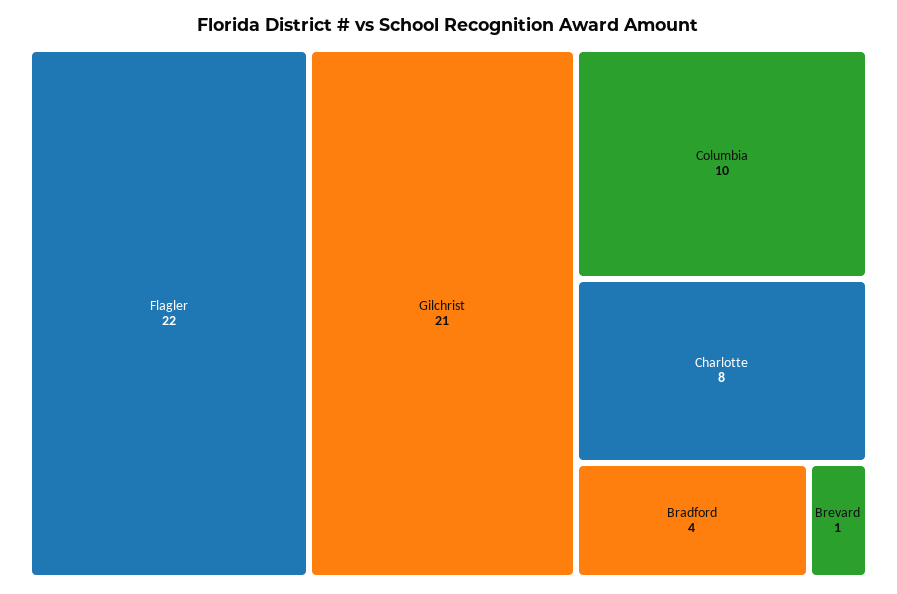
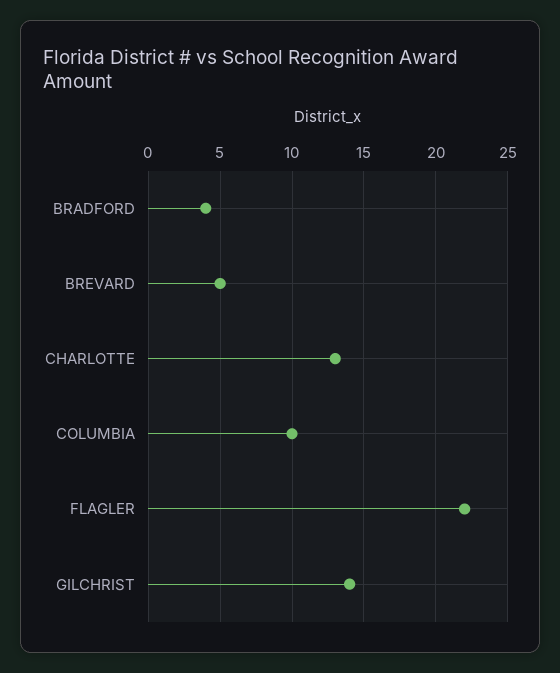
Gilchrist: 21 -> 14
Charlotte: 8 -> 13
Brevard: 1 -> 5

